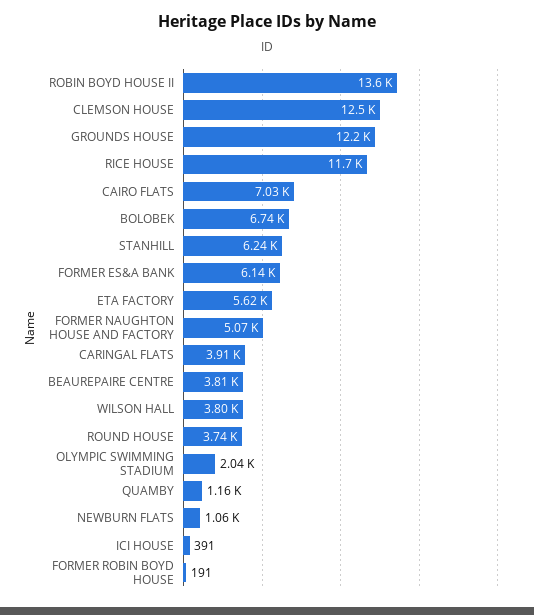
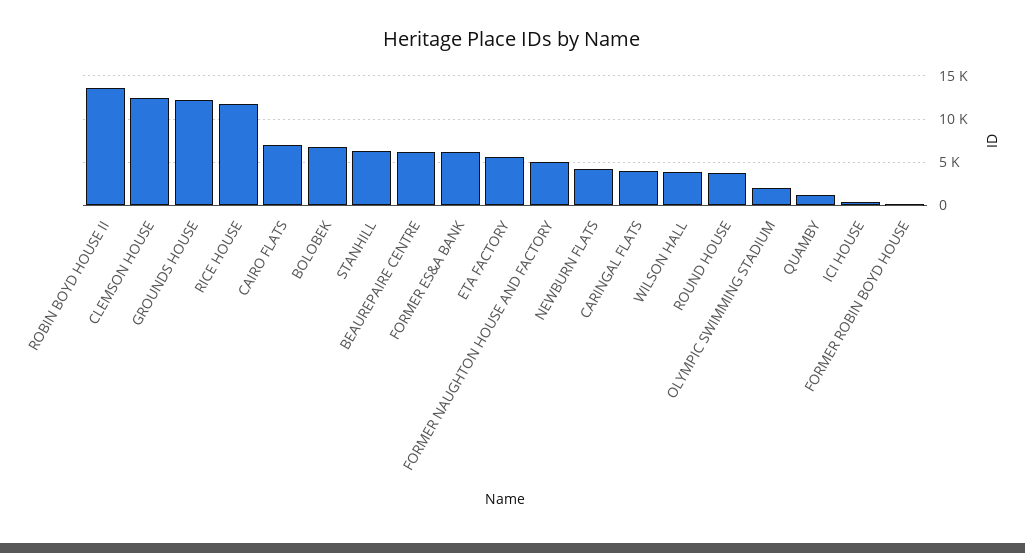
BEAUREPAIRE CENTRE: 3810 -> 6000
NEWBURN FLATS: 1060 -> 4000

